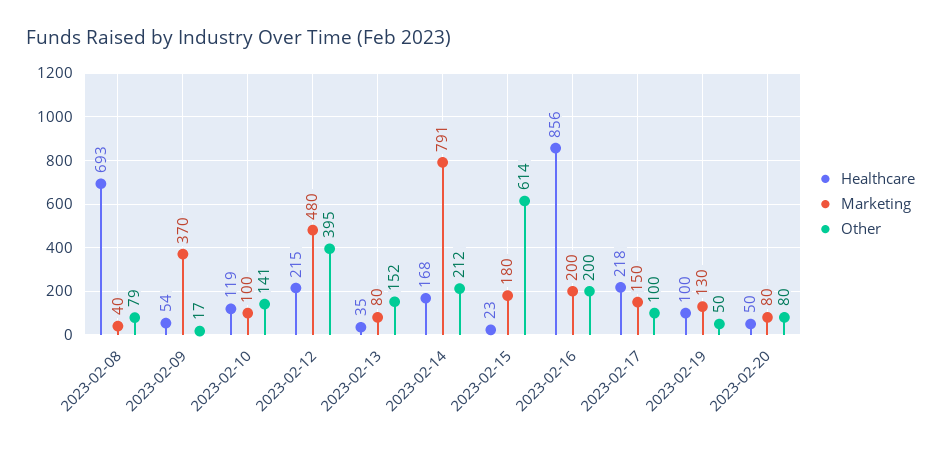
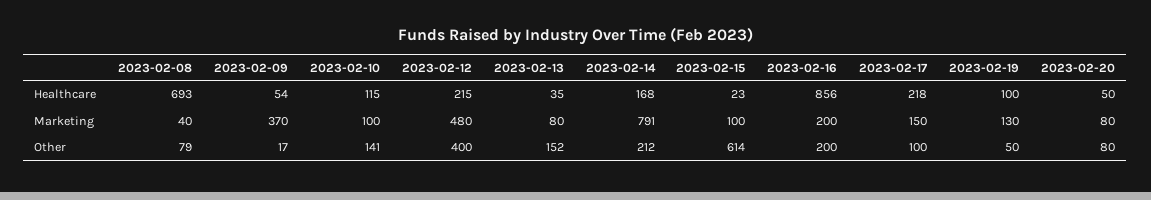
Healthcare, 2023-02-10: 119 -> 115
Other, 2023-02-12: 395 -> 400
Marketing, 2023-02-15: 180 -> 100

